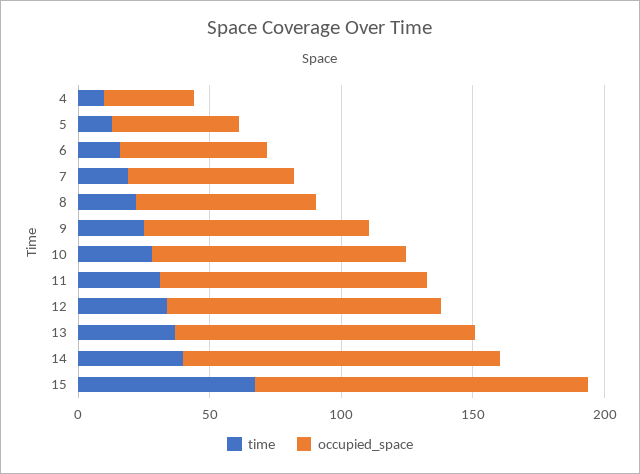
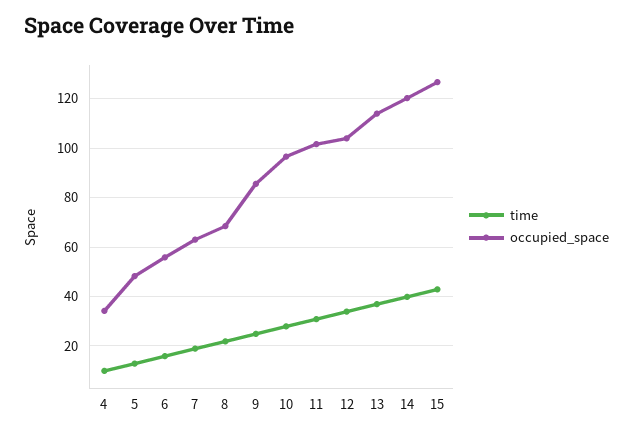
time, 15: 70 -> 42.5

